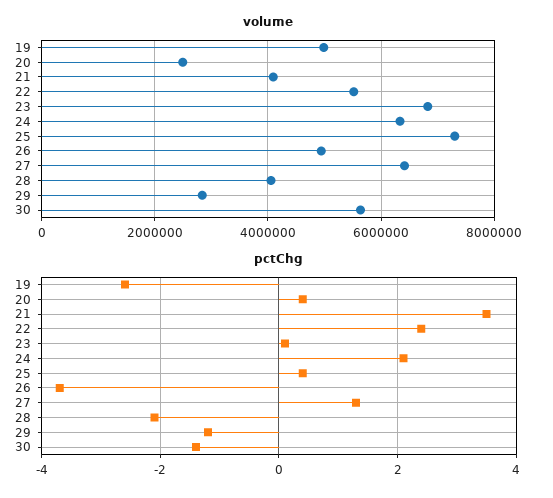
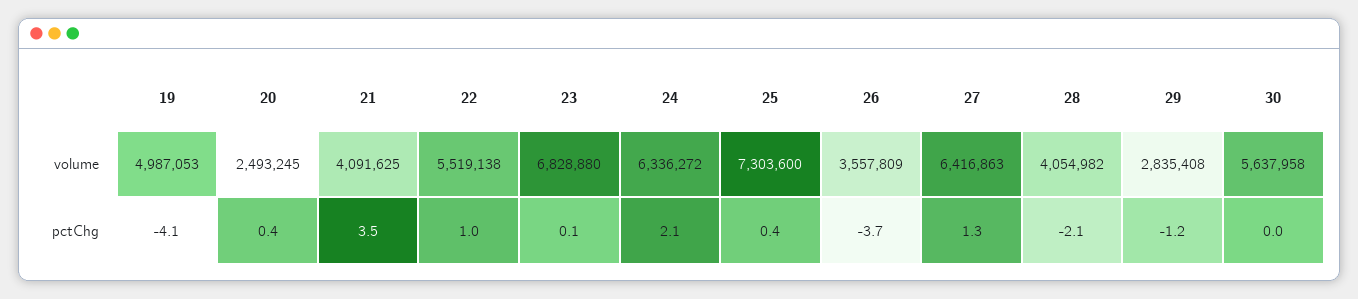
volume, 26: 5000000 -> 3557809
pctChg, 19: -2.5 -> -4.1
pctChg, 22: 2.5 -> 1
pctChg, 30: -1.5 -> 0

